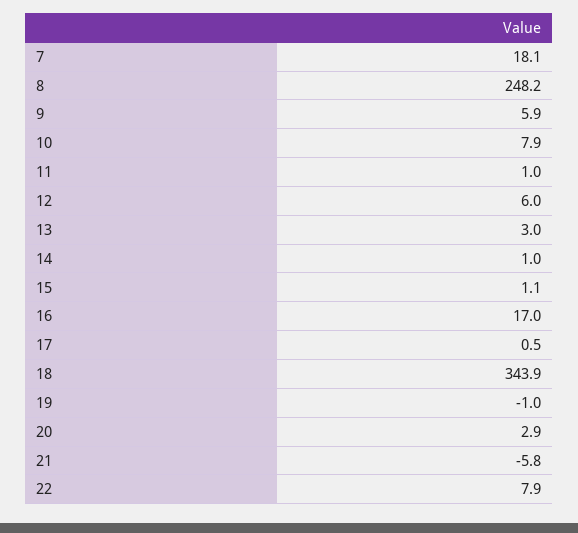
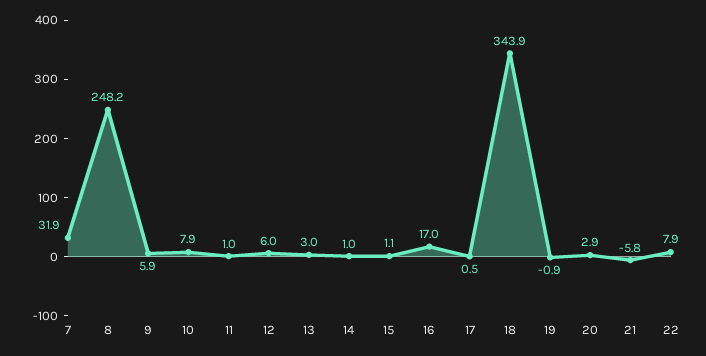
7: 18.1 -> 31.9
19: -1 -> -0.9

